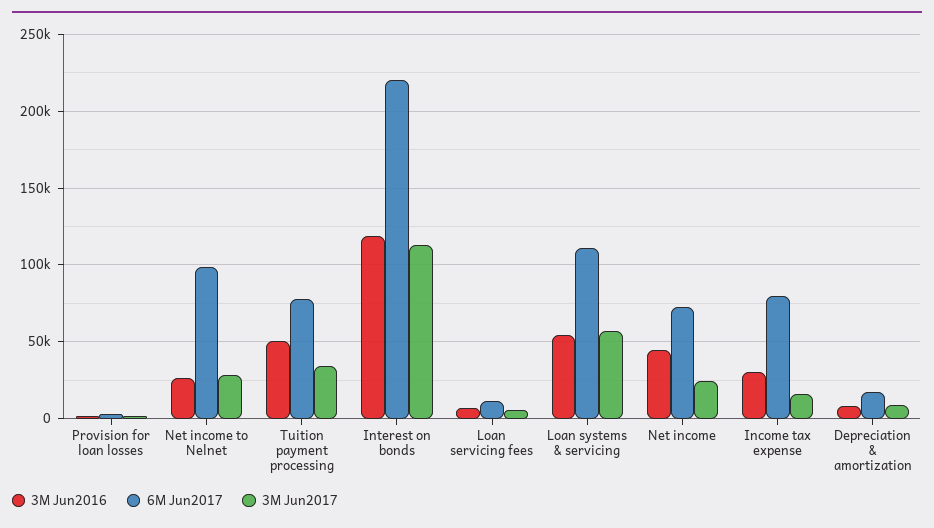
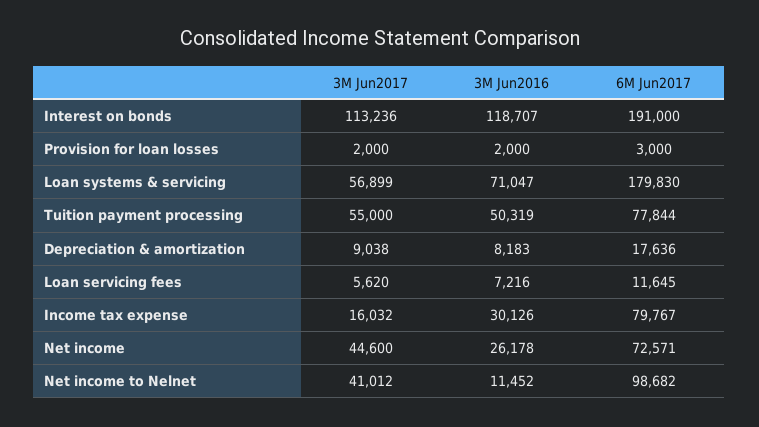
3M Jun2016, Net income to Nelnet: 25000 -> 11452
3M Jun2017, Net income to Nelnet: 30000 -> 41012
3M Jun2017, Tuition payment processing: 35000 -> 55000
6M Jun2017, Interest on bonds: 220000 -> 191000
3M Jun2016, Loan systems & servicing: 55000 -> 71047
6M Jun2017, Loan systems & servicing: 110000 -> 179830
3M Jun2016, Net income: 45000 -> 26178
3M Jun2017, Net income: 25000 -> 44600

